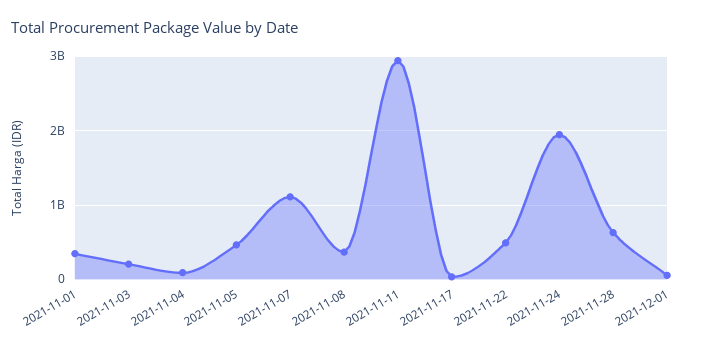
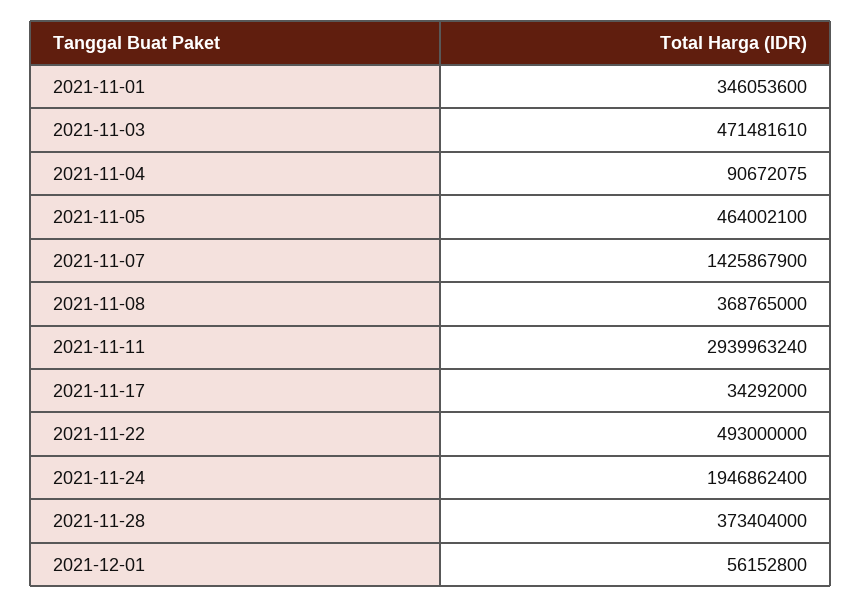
2021-11-03: 200000000 -> 471481610
2021-11-07: 1100000000 -> 1425867900
2021-11-28: 600000000 -> 373404000

